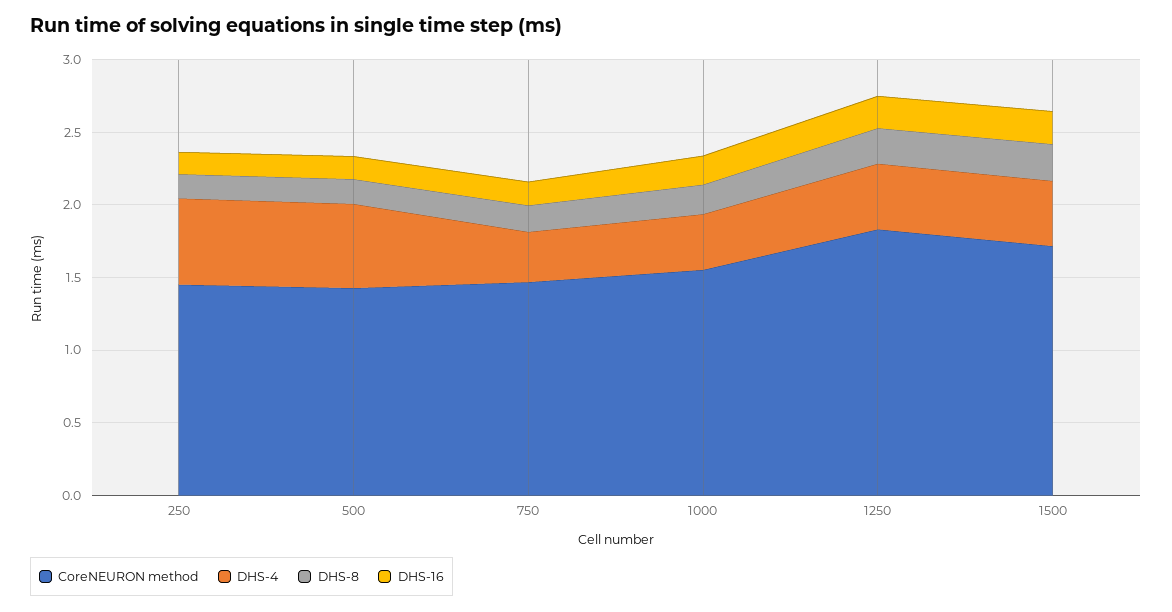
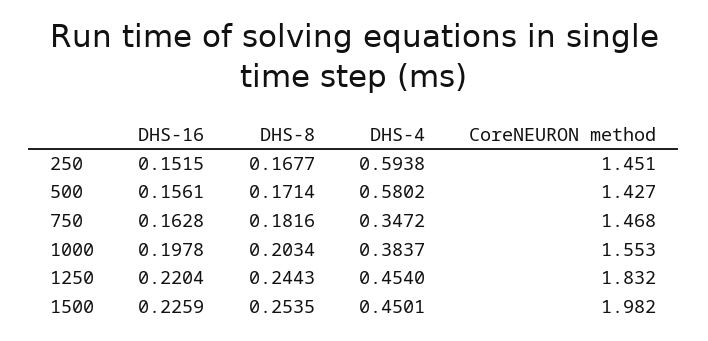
CoreNEURON method, 1500: 1.7 -> 1.982

